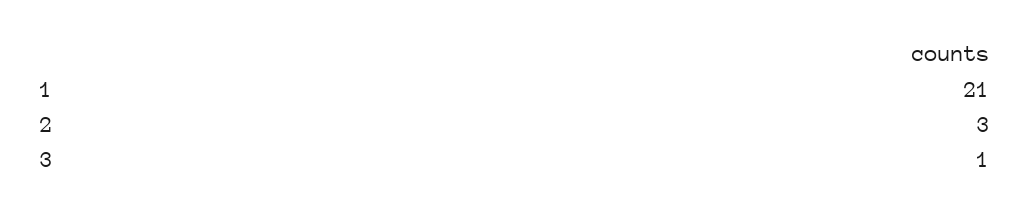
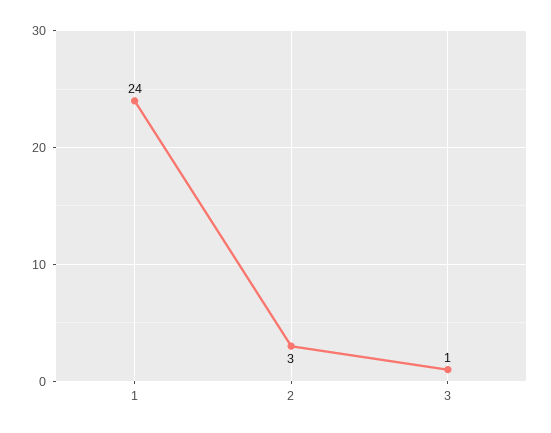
1: 21 -> 24

